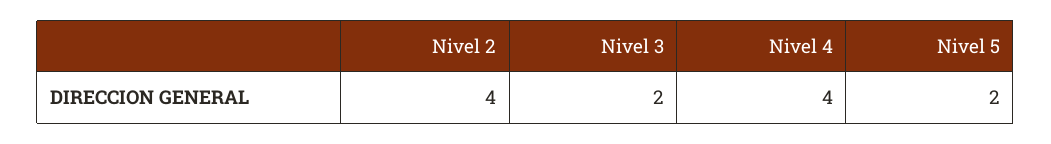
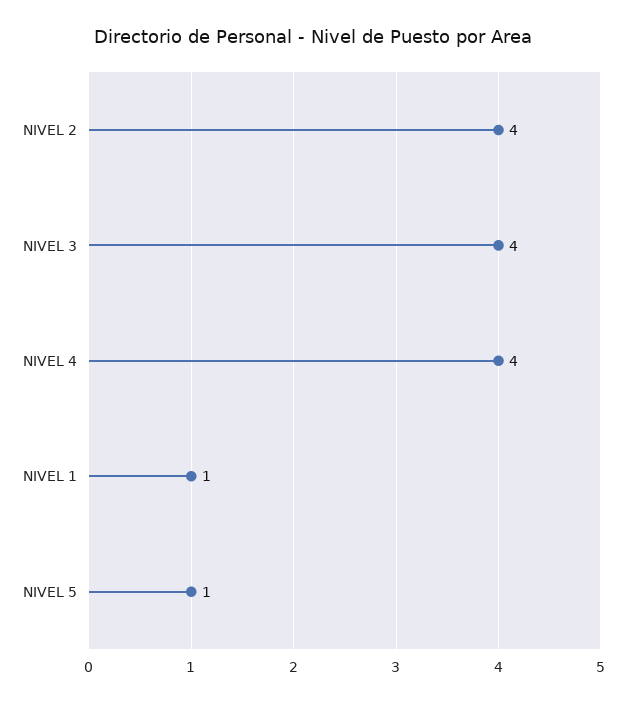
Nivel 3: 2 -> 4
Nivel 5: 2 -> 1
NIVEL 1: none -> 1

